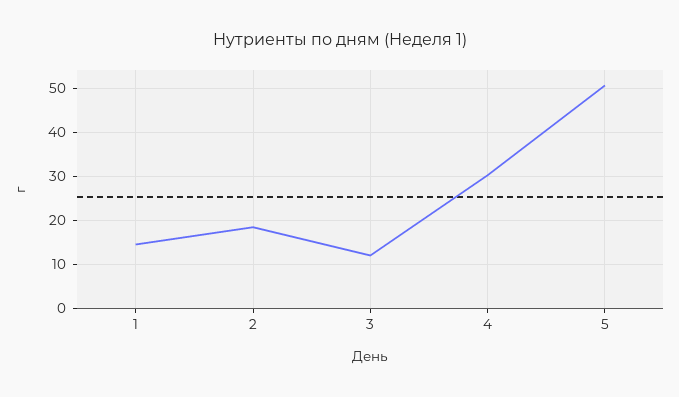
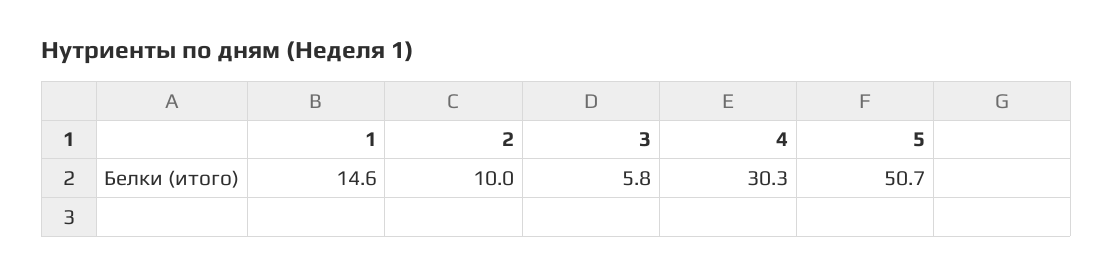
2: 18 -> 10
3: 12 -> 5.8

